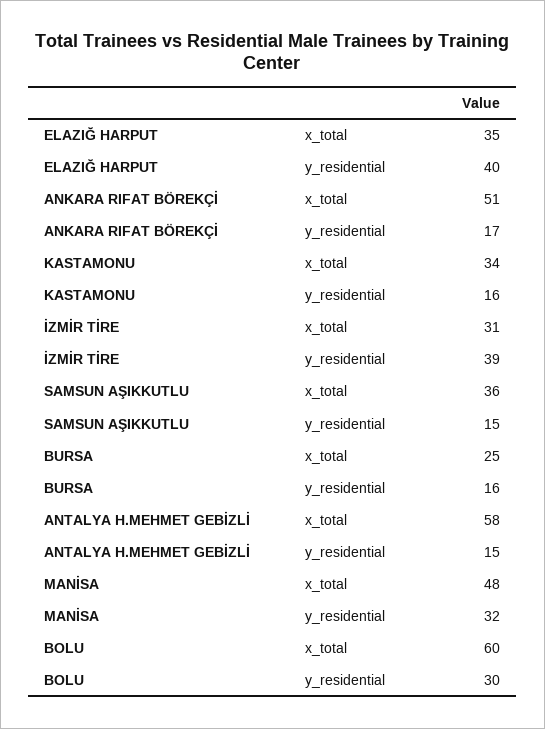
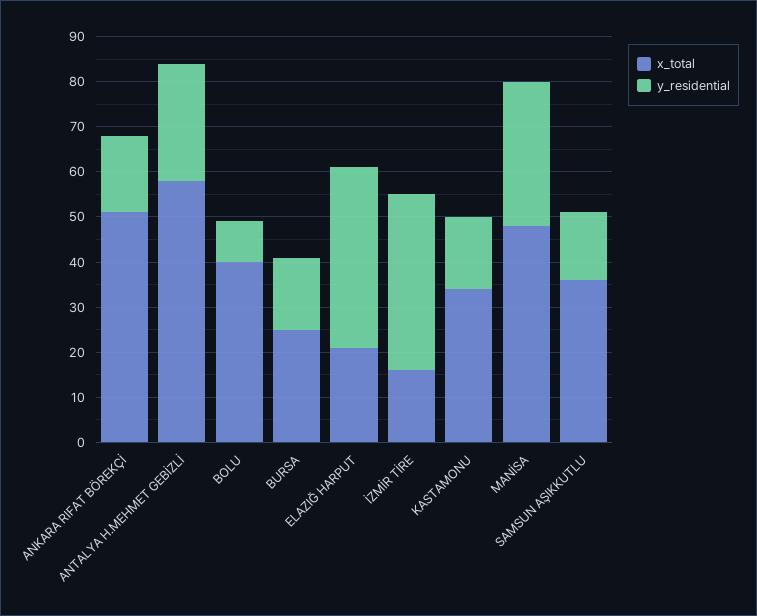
x_total, ELAZIĞ HARPUT: 35 -> 20
x_total, İZMİR TİRE: 31 -> 15
y_residential, ANTALYA H.MEHMET GEBİZLİ: 15 -> 25
x_total, BOLU: 60 -> 40
y_residential, BOLU: 30 -> 10

